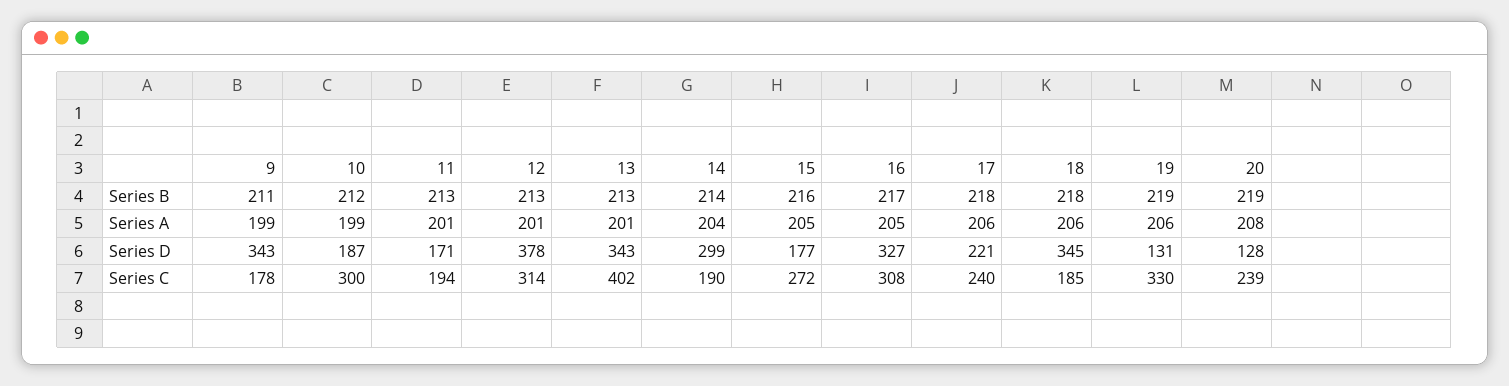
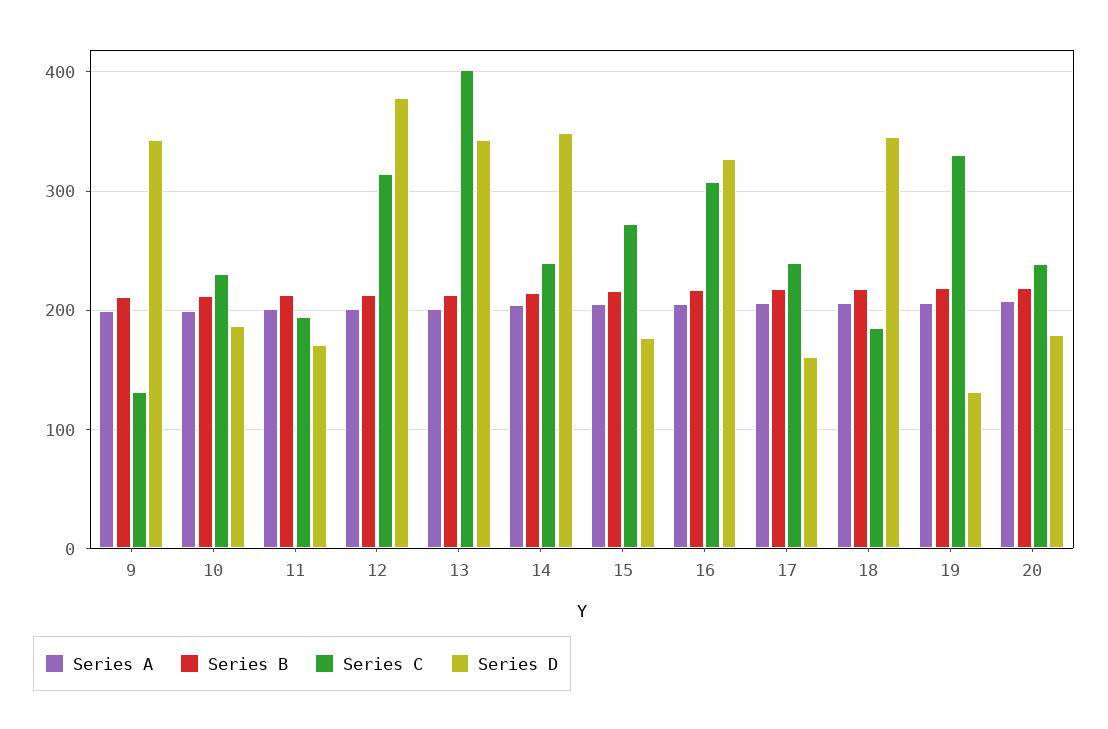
Series D, 14: 299 -> 350
Series D, 17: 221 -> 160
Series D, 20: 128 -> 180
Series C, 9: 178 -> 130
Series C, 10: 300 -> 230
Series C, 14: 190 -> 240

